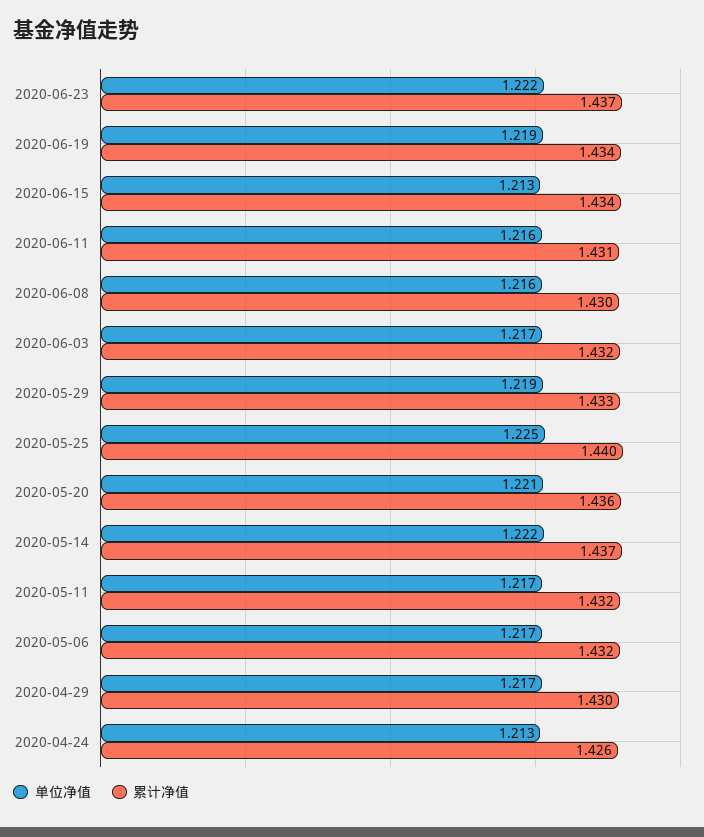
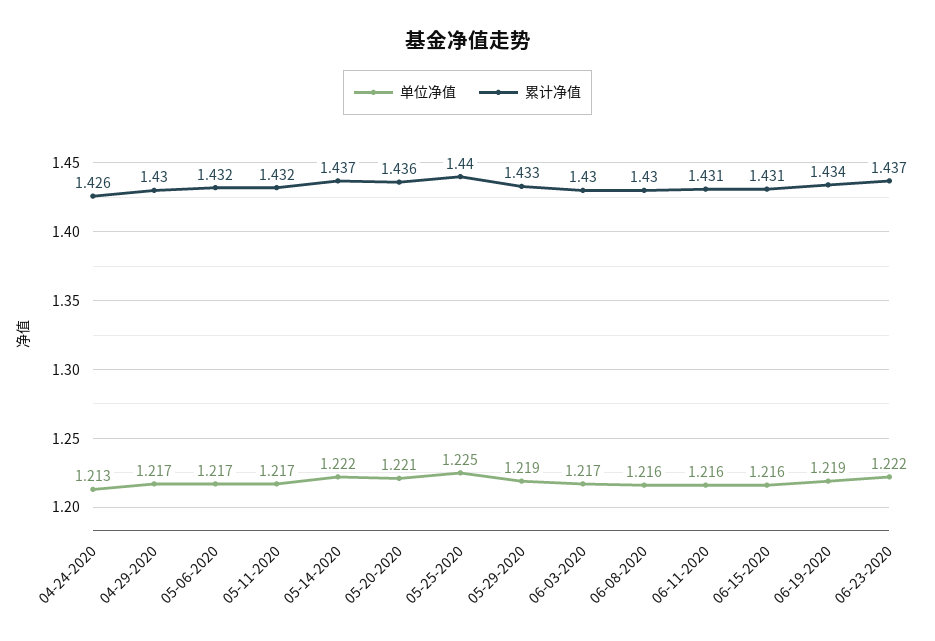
单位净值, 2020-06-15: 1.213 -> 1.216
累计净值, 2020-06-15: 1.434 -> 1.431
累计净值, 2020-06-03: 1.432 -> 1.43

